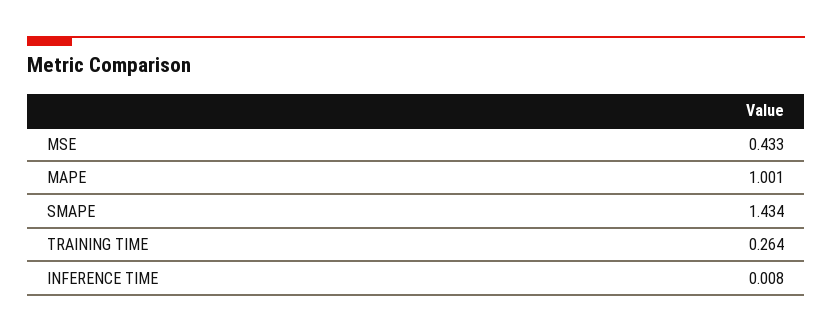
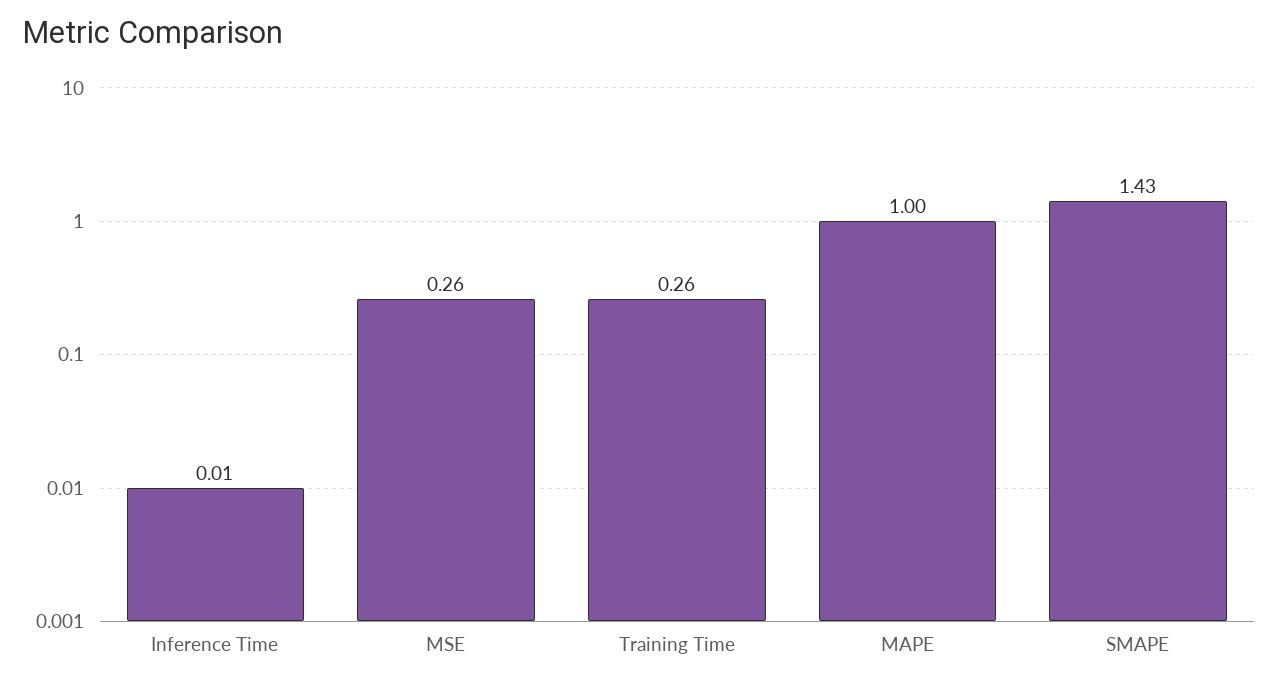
MSE: 0.433 -> 0.26

